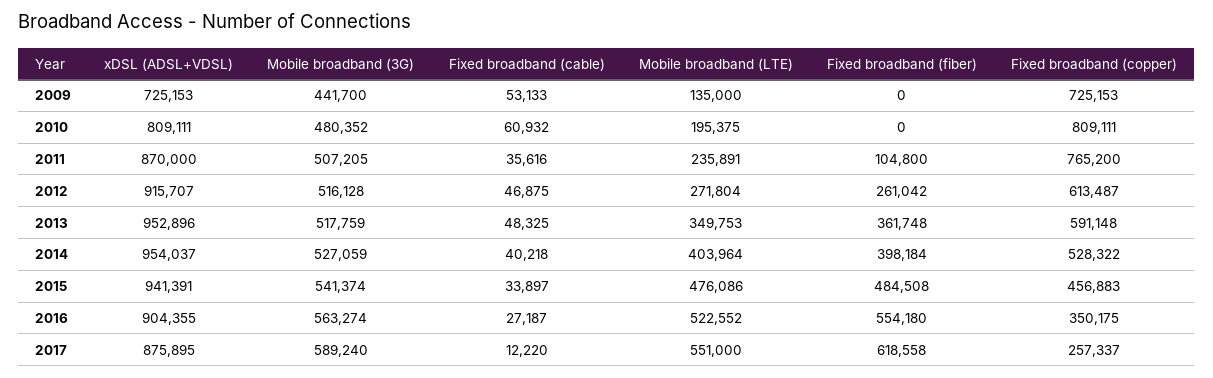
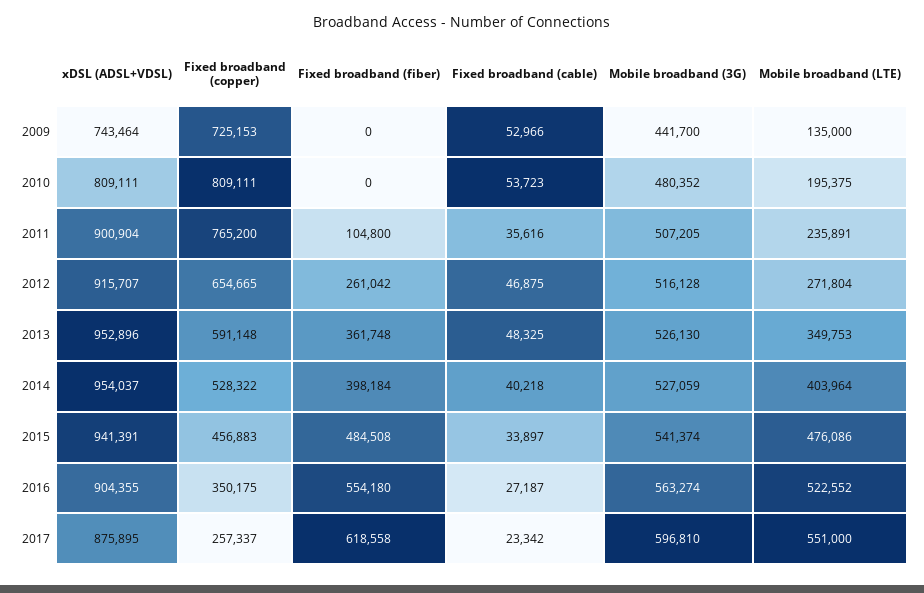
xDSL (ADSL+VDSL), 2009: 725153 -> 743464
Fixed broadband (cable), 2009: 53133 -> 52966
Fixed broadband (cable), 2010: 60932 -> 53723
xDSL (ADSL+VDSL), 2011: 870000 -> 900904
Fixed broadband (copper), 2012: 613487 -> 654665
Mobile broadband (3G), 2013: 517759 -> 526130
Mobile broadband (3G), 2017: 589240 -> 596810
Fixed broadband (cable), 2017: 12220 -> 23342

